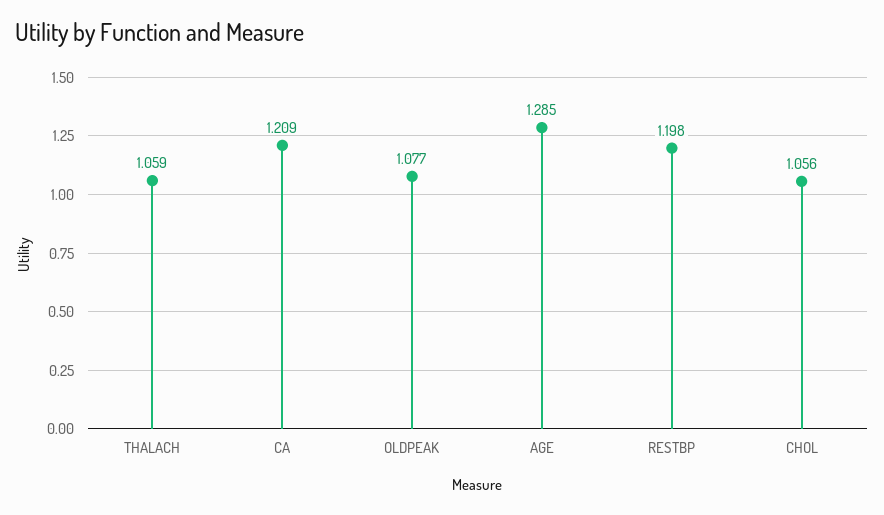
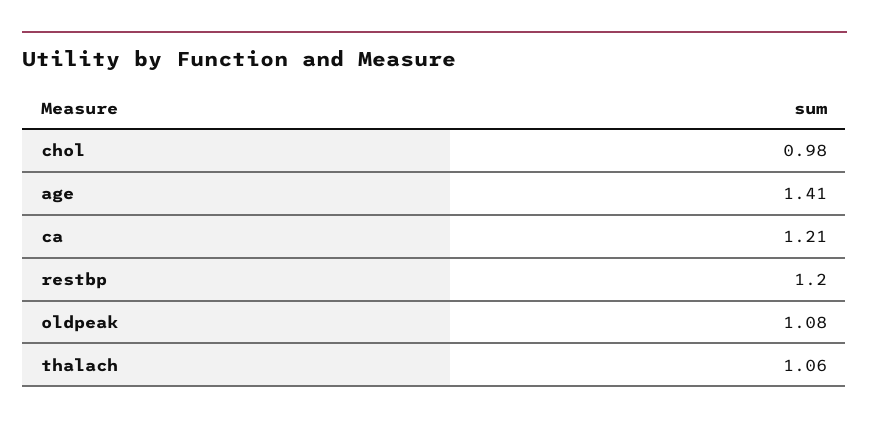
AGE: 1.285 -> 1.41
CHOL: 1.056 -> 0.98

